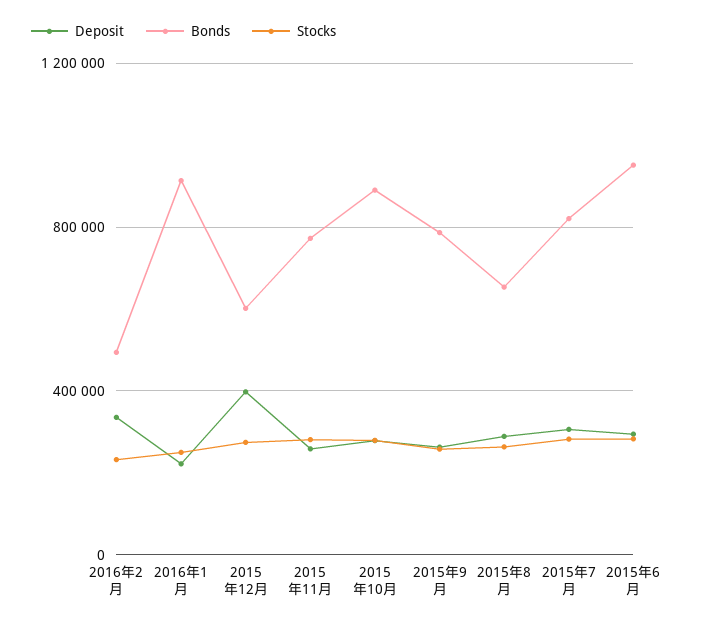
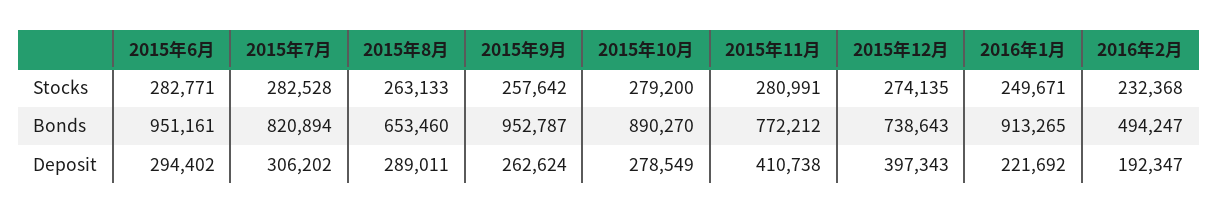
Deposit, 2016年2月: 350000 -> 192347
Bonds, 2015年12月: 600000 -> 738643
Deposit, 2015年11月: 250000 -> 410738
Bonds, 2015年9月: 800000 -> 952787

